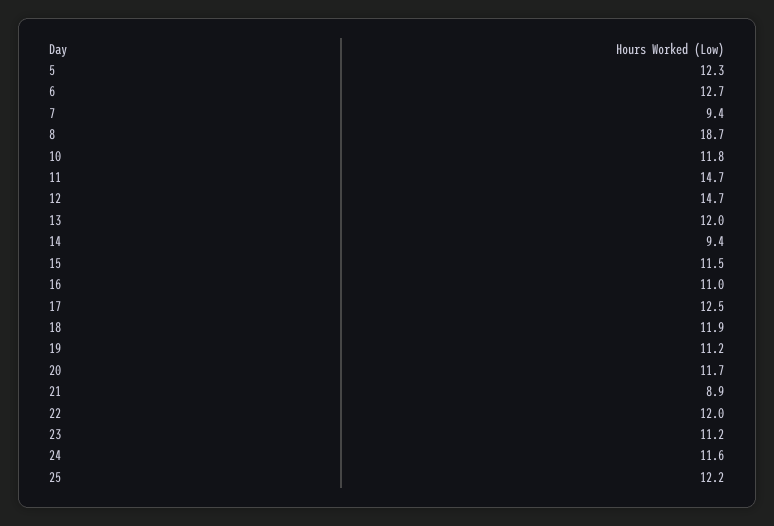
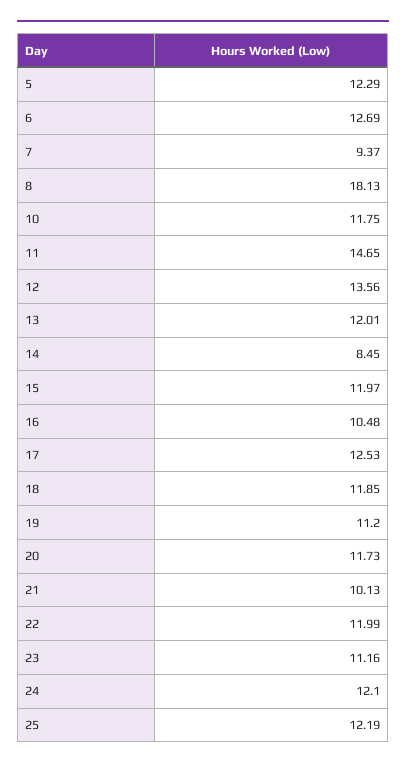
8: 18.7 -> 18.13
12: 14.7 -> 13.56
14: 9.4 -> 8.45
15: 11.5 -> 11.97
16: 11 -> 10.48
21: 8.9 -> 10.13
24: 11.6 -> 12.1

